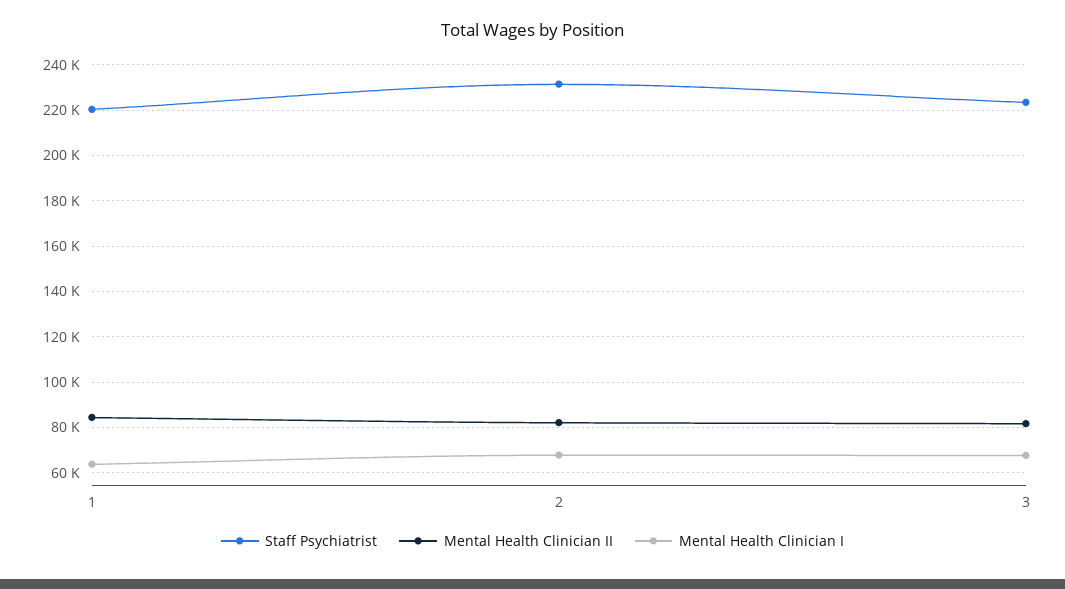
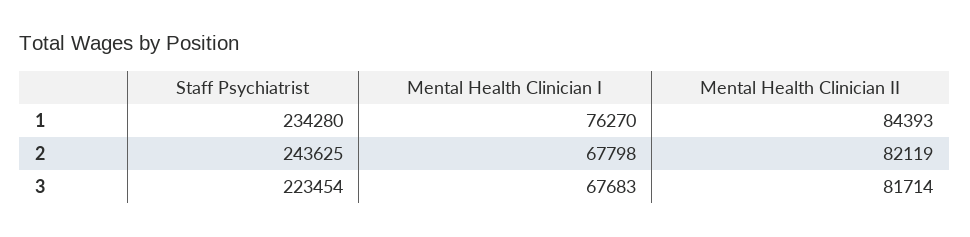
Staff Psychiatrist, 1: 220000 -> 234280
Mental Health Clinician I, 1: 65000 -> 76270
Staff Psychiatrist, 2: 230000 -> 243625

